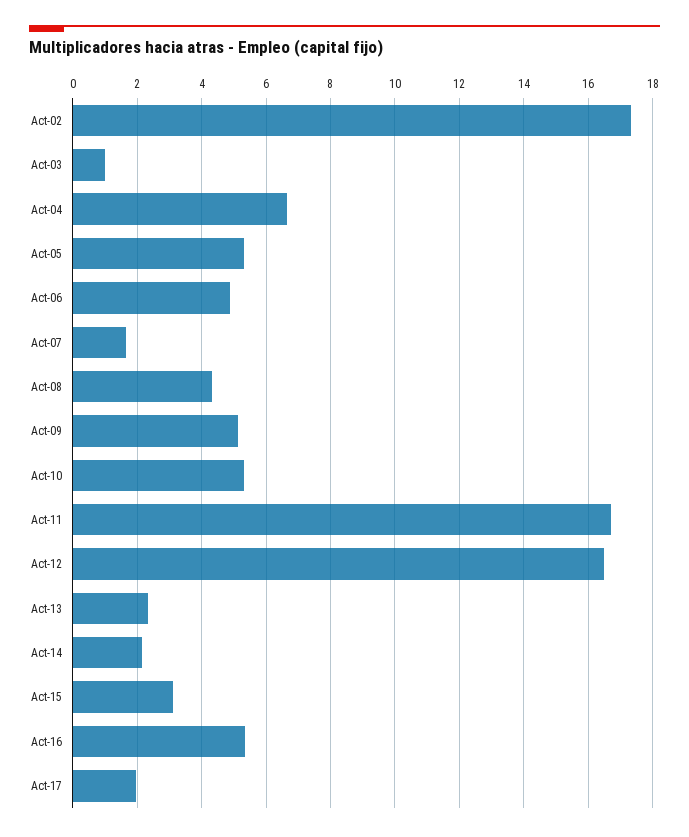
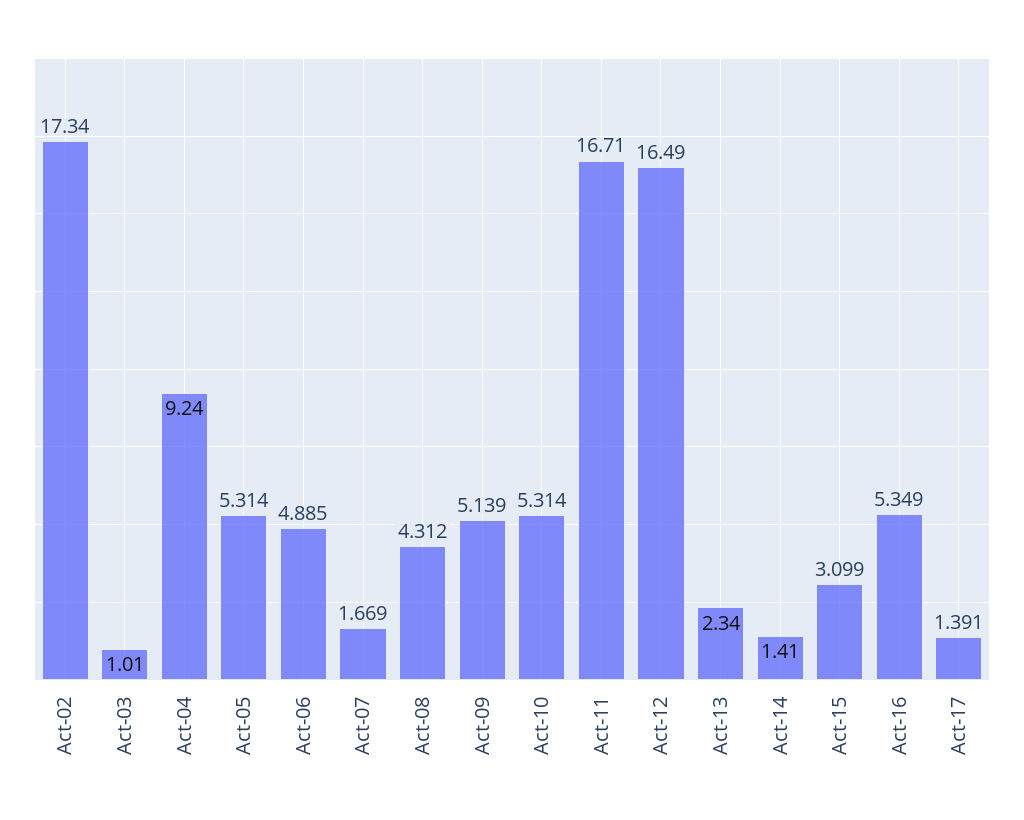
Act-04: 6.6 -> 9.24
Act-14: 2.2 -> 1.41
Act-17: 2 -> 1.391

